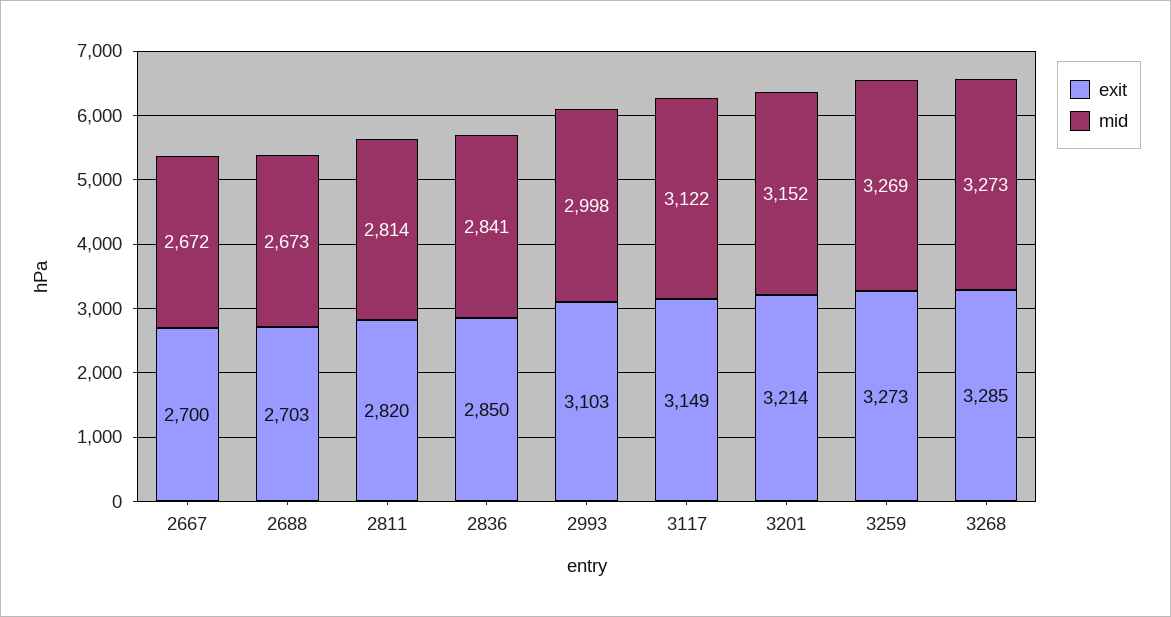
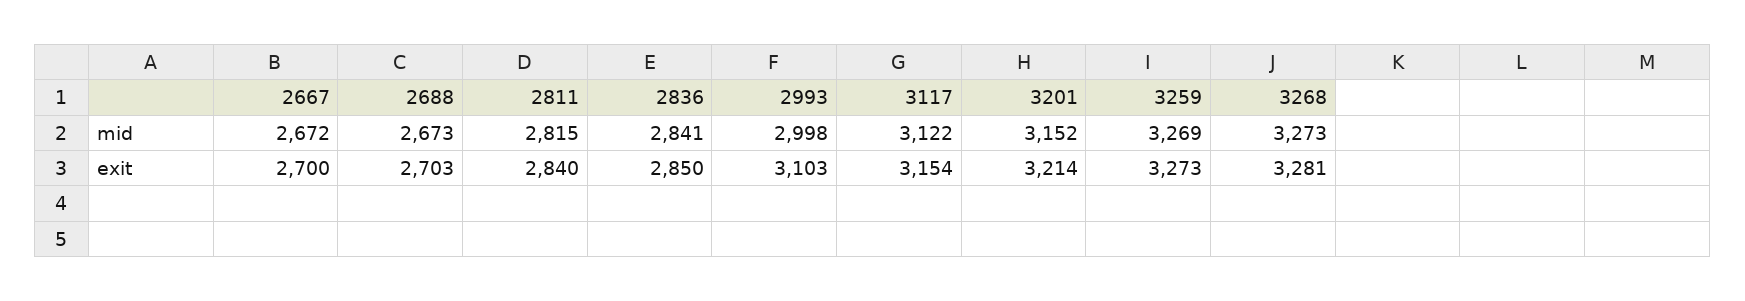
exit, 2811: 2820 -> 2840
mid, 2811: 2814 -> 2815
exit, 3117: 3149 -> 3154
exit, 3268: 3285 -> 3281

